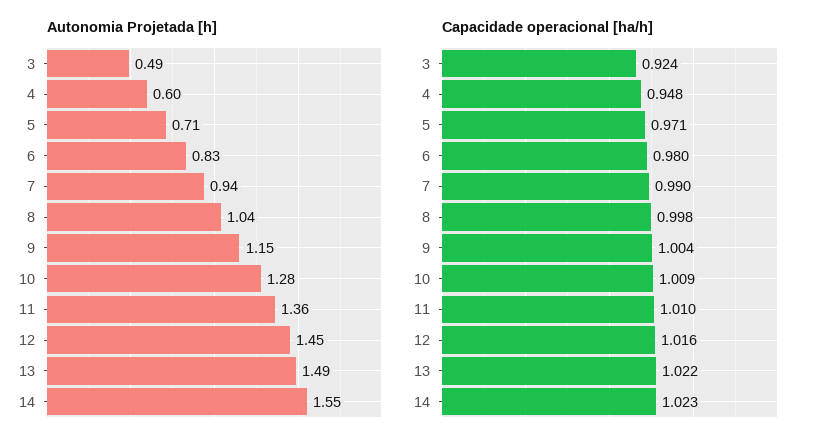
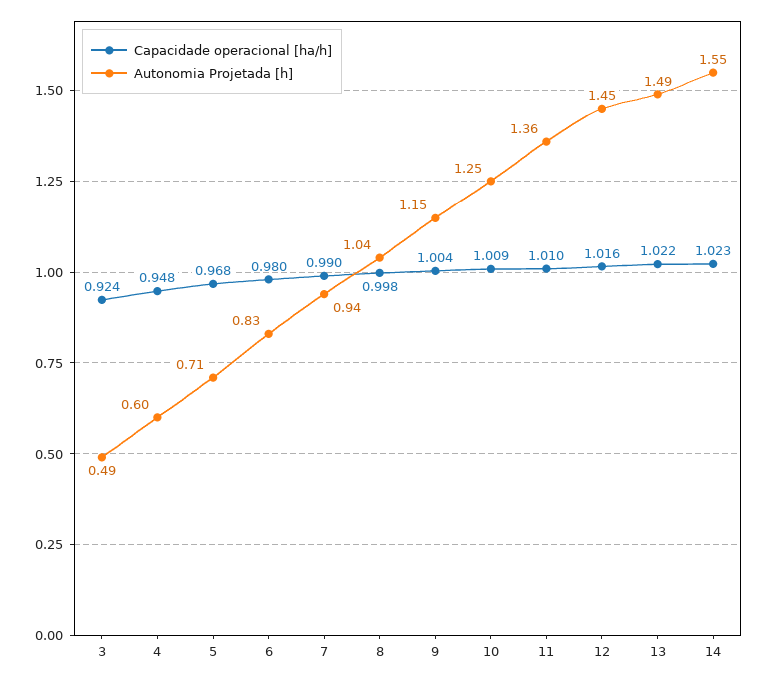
Autonomia Projetada [h], 10: 1.28 -> 1.25
Capacidade operacional [ha/h], 5: 0.971 -> 0.968

